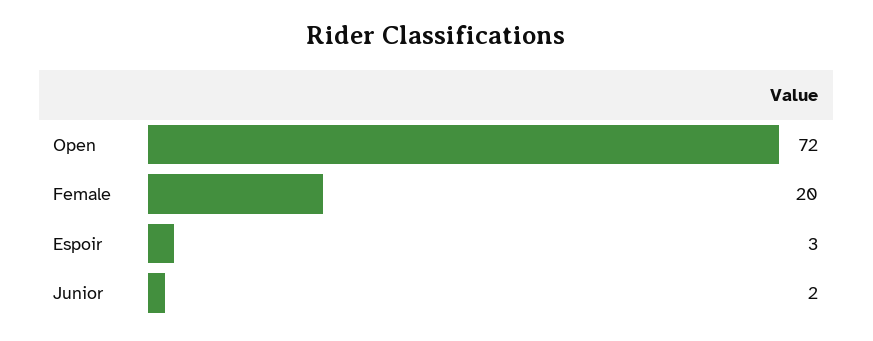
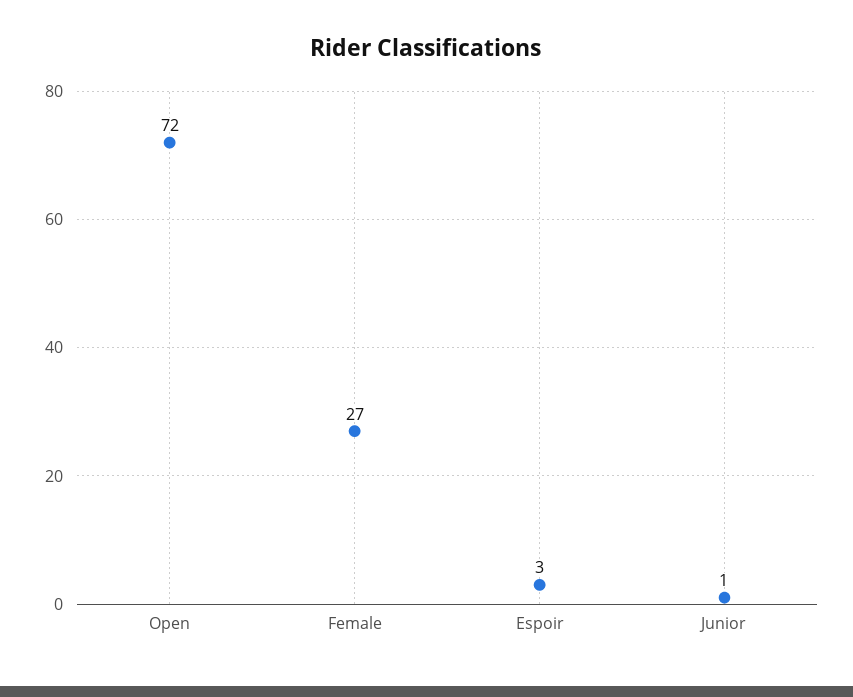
Female: 20 -> 27
Junior: 2 -> 1

